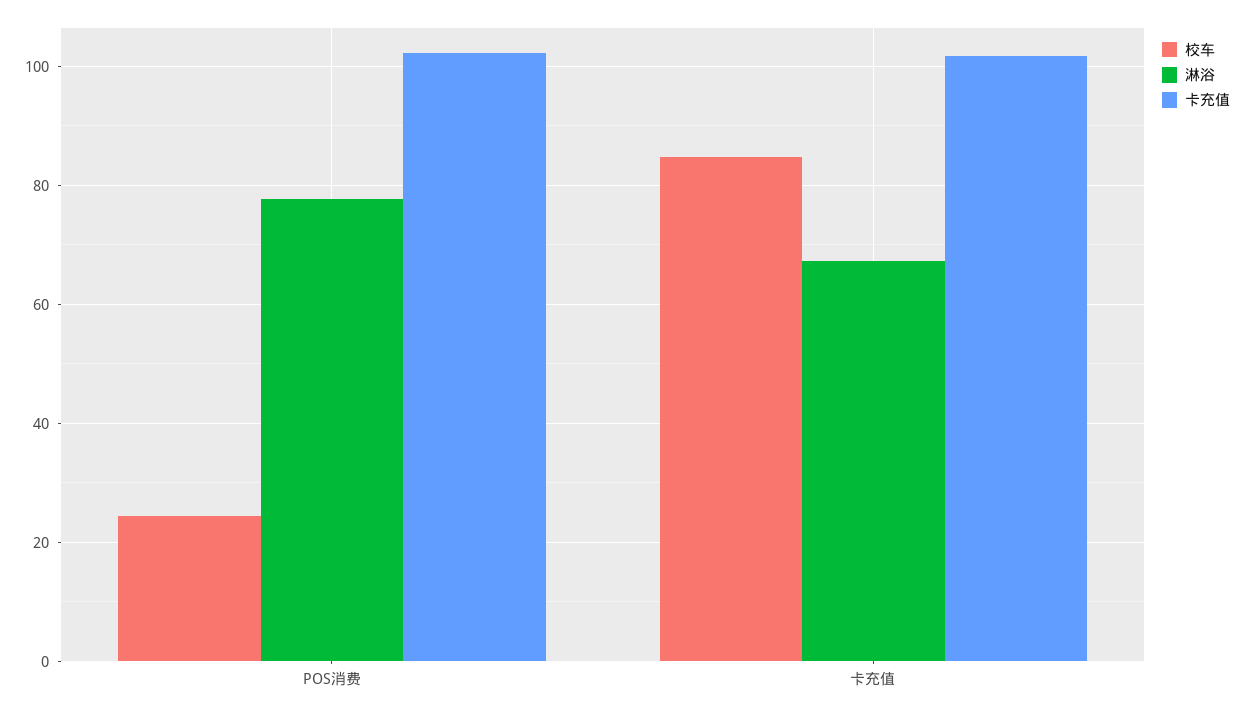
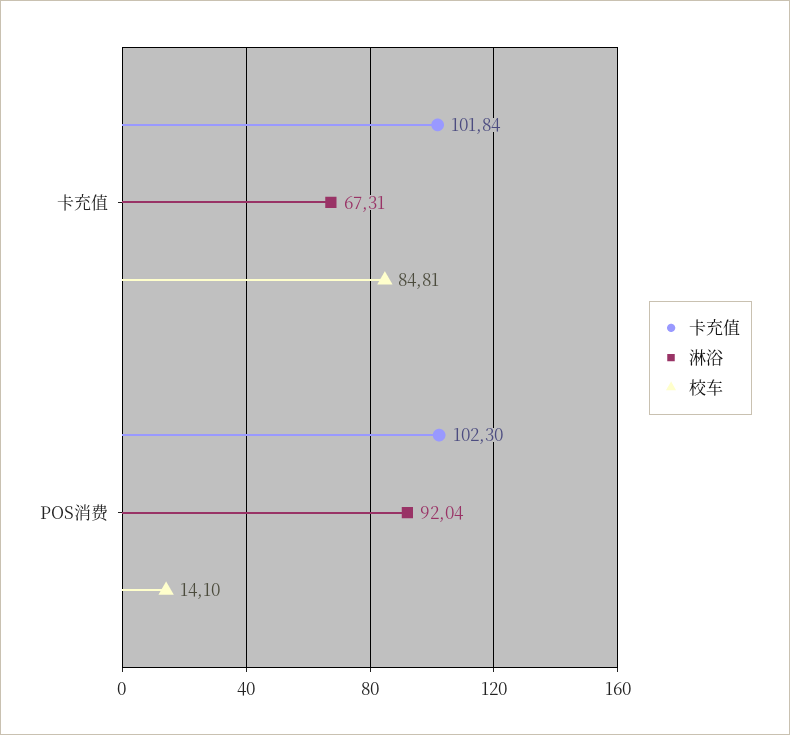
校车, POS消费: 24 -> 14.1
淋浴, POS消费: 78 -> 92.04

